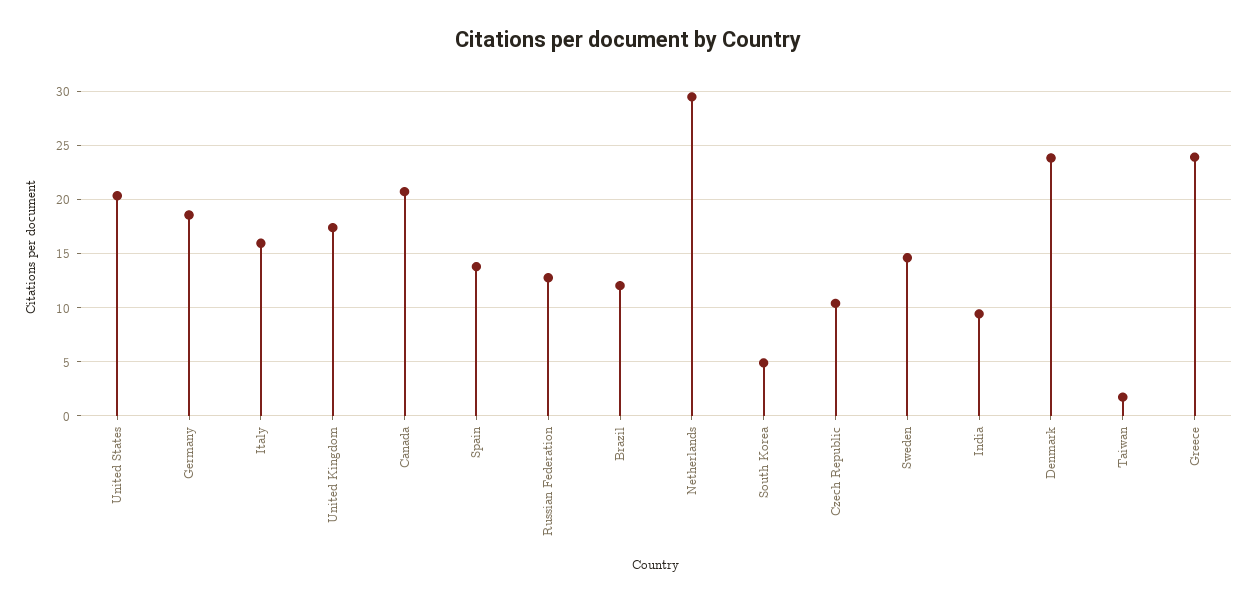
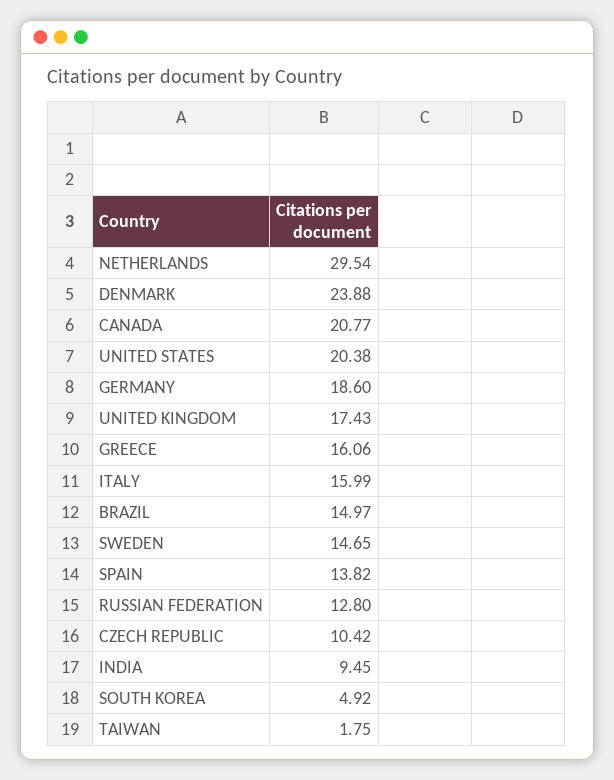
Brazil: 12 -> 14.97
Greece: 24 -> 16.06

